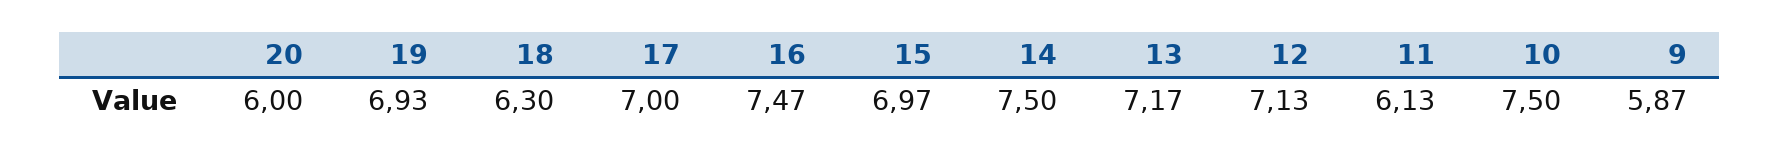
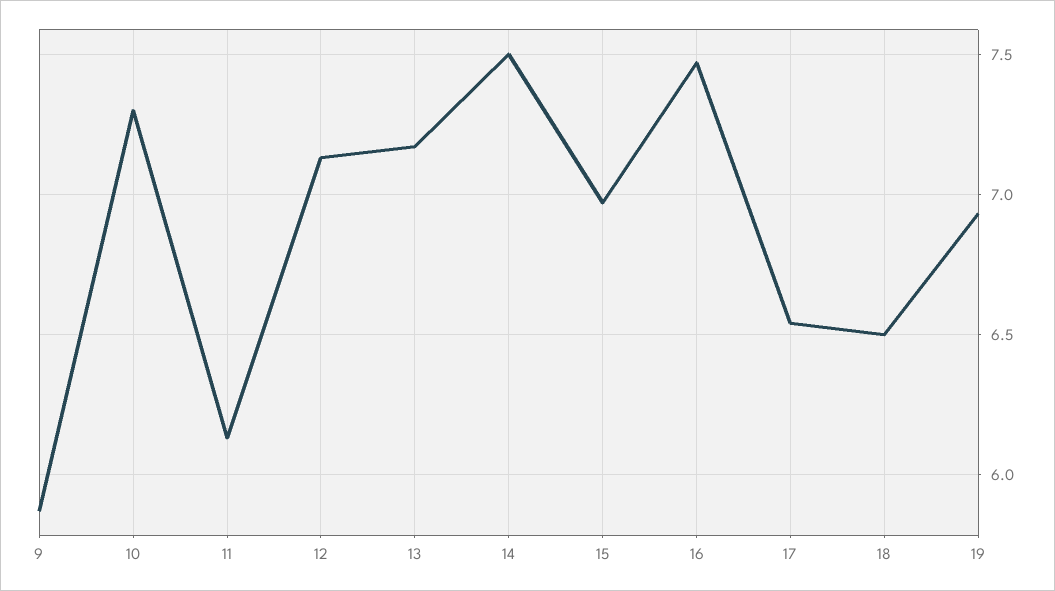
20: 6 -> none
18: 6.3 -> 6.5
17: 7 -> 6.55
10: 7.5 -> 7.3

